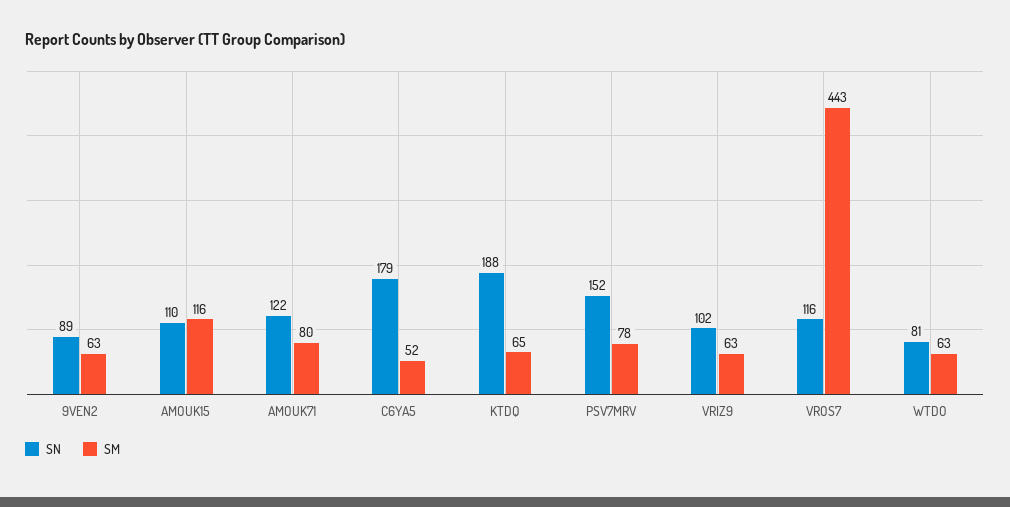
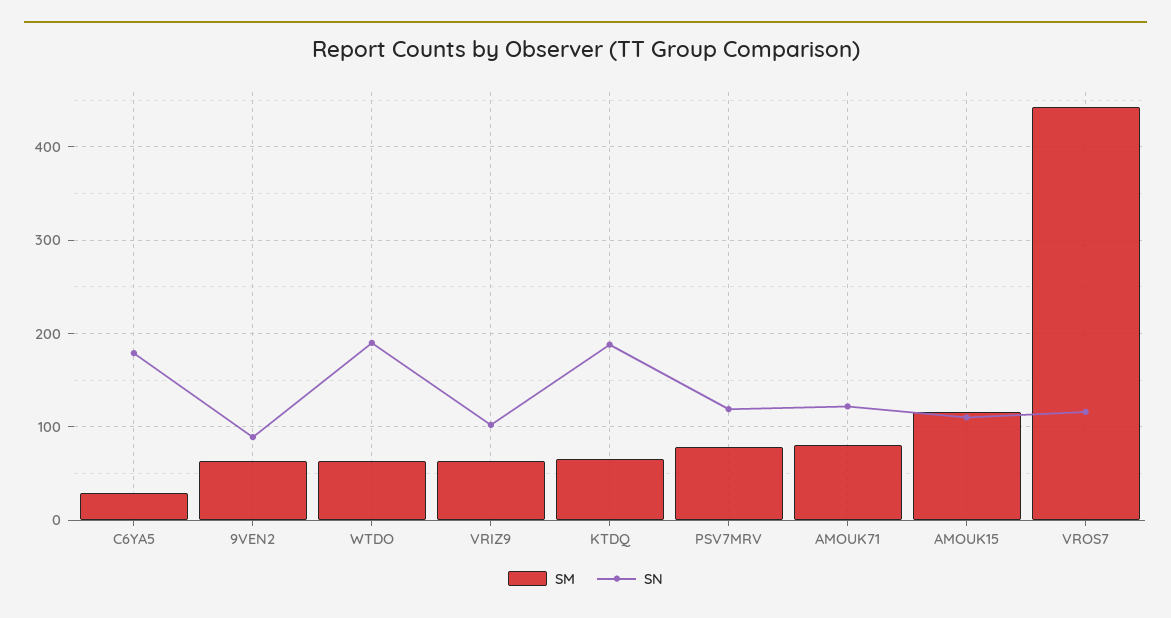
SM, C6YA5: 52 -> 30
SN, PSV7MRV: 152 -> 120
SN, WTDO: 81 -> 190

